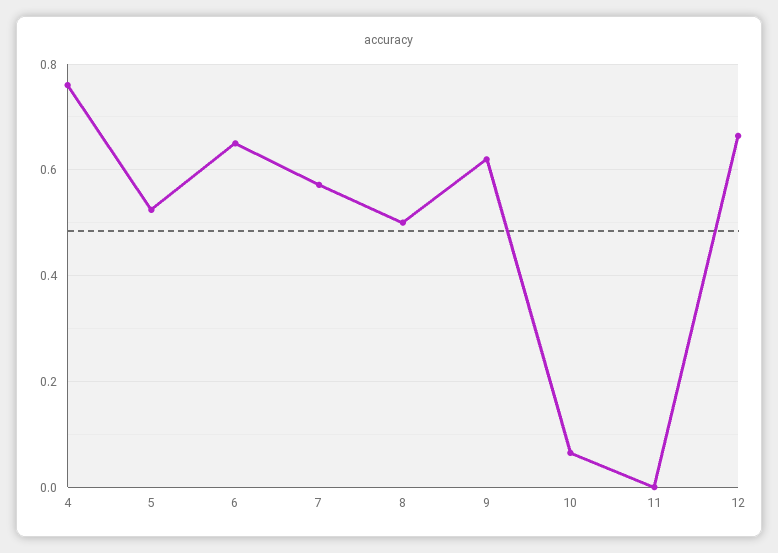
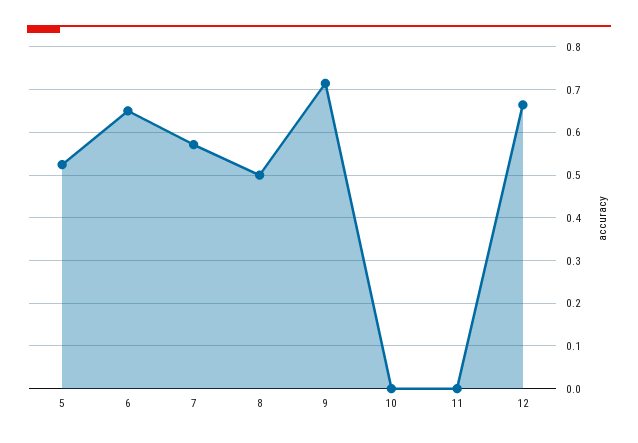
4: 0.76 -> none
9: 0.62 -> 0.72
10: 0.06 -> 0

